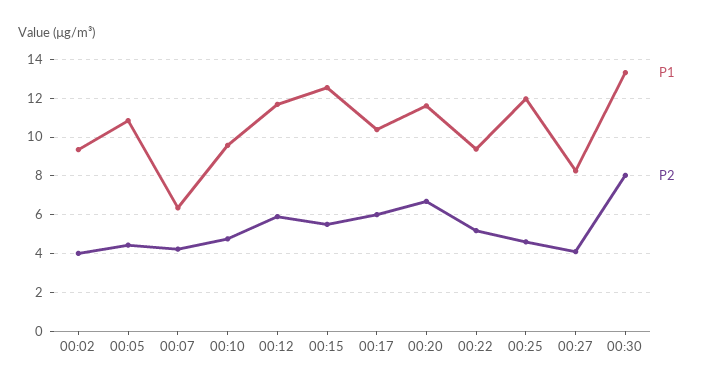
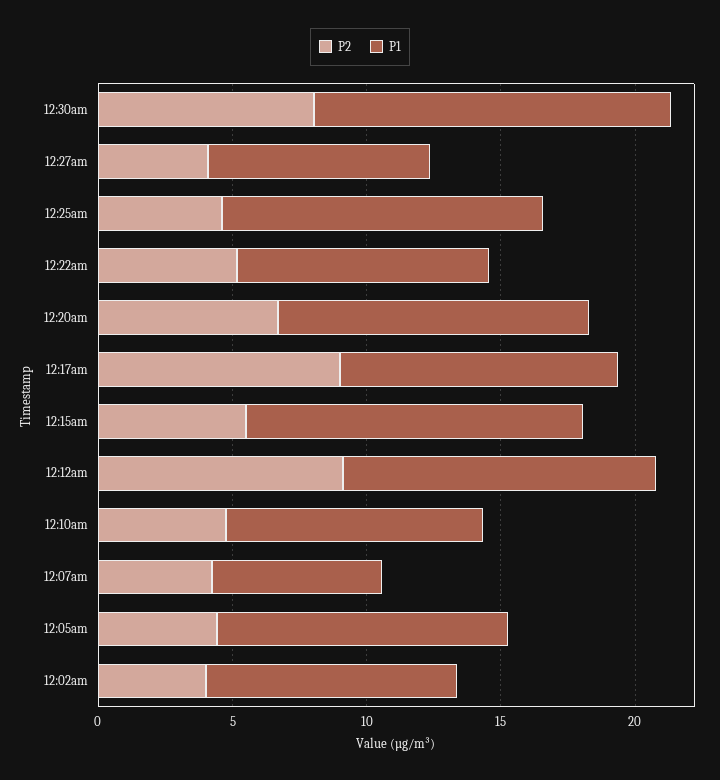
P2, 00:12: 6 -> 9
P2, 00:17: 6 -> 9

